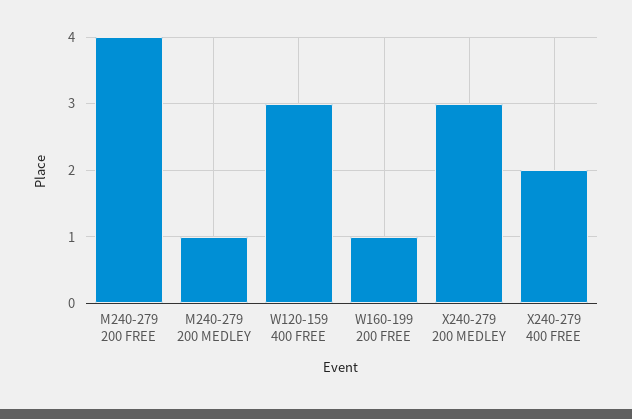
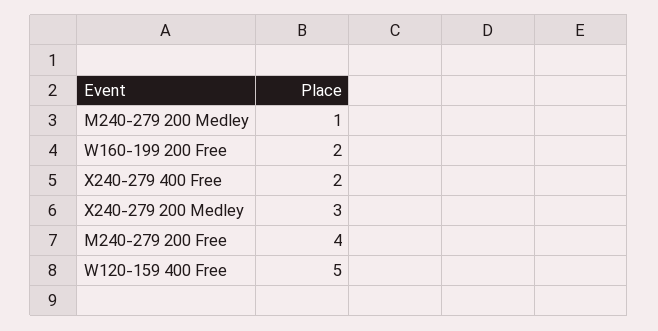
W120-159 400 FREE: 3 -> 5
W160-199 200 FREE: 1 -> 2

